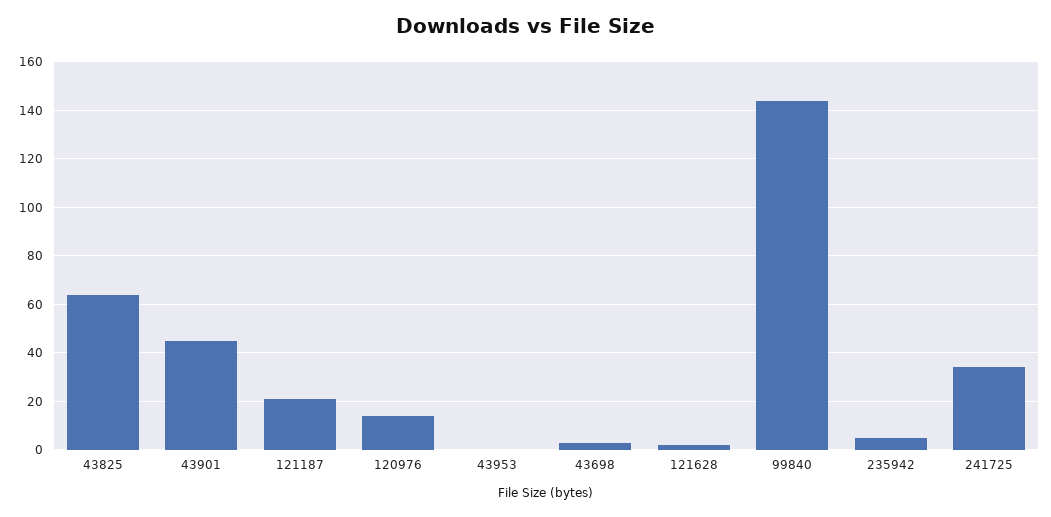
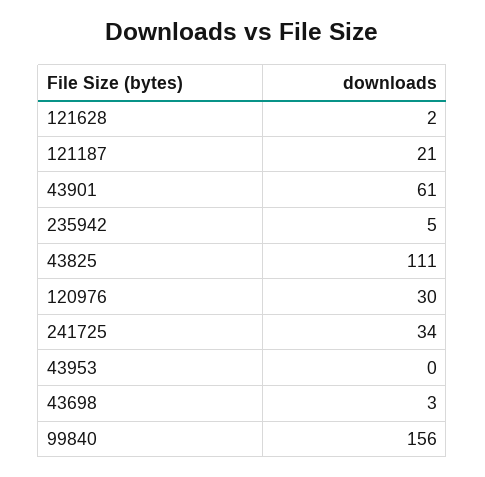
43825: 65 -> 111
43901: 45 -> 61
120976: 15 -> 30
99840: 145 -> 156

